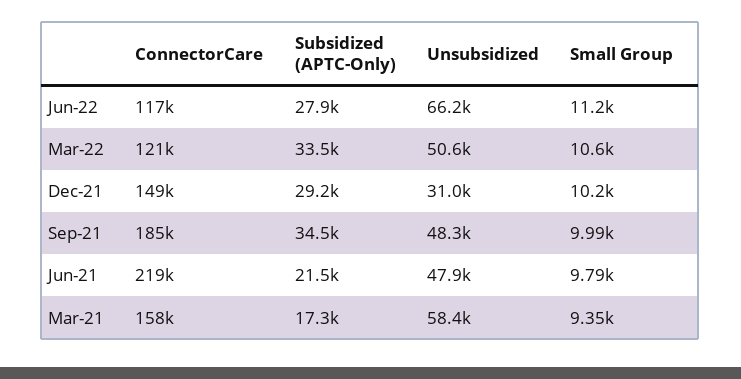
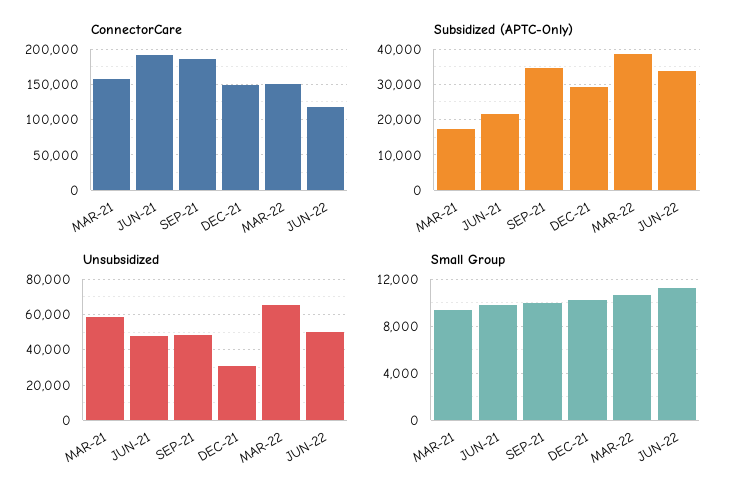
Subsidized (APTC-Only), Jun-22: 27900 -> 34000
Unsubsidized, Jun-22: 66200 -> 50000
ConnectorCare, Mar-22: 121000 -> 150000
Subsidized (APTC-Only), Mar-22: 33500 -> 38000
Unsubsidized, Mar-22: 50600 -> 65000
ConnectorCare, Jun-21: 219000 -> 190000

